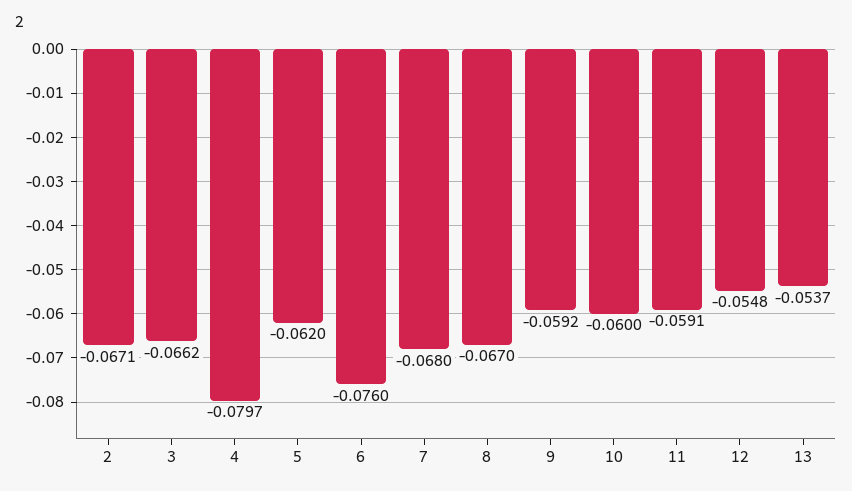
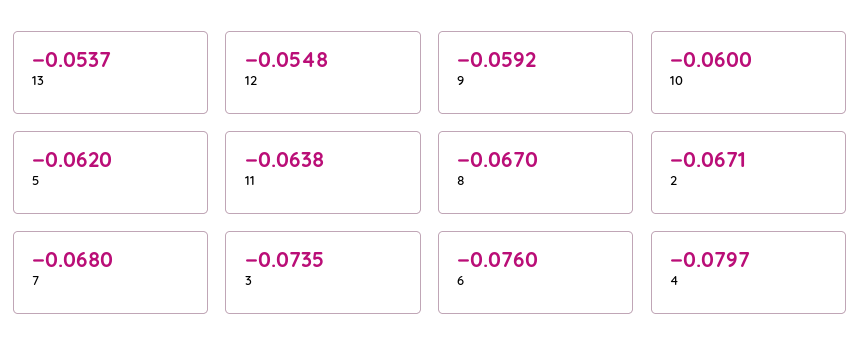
3: -0.0662 -> -0.0735
11: -0.0591 -> -0.0638

